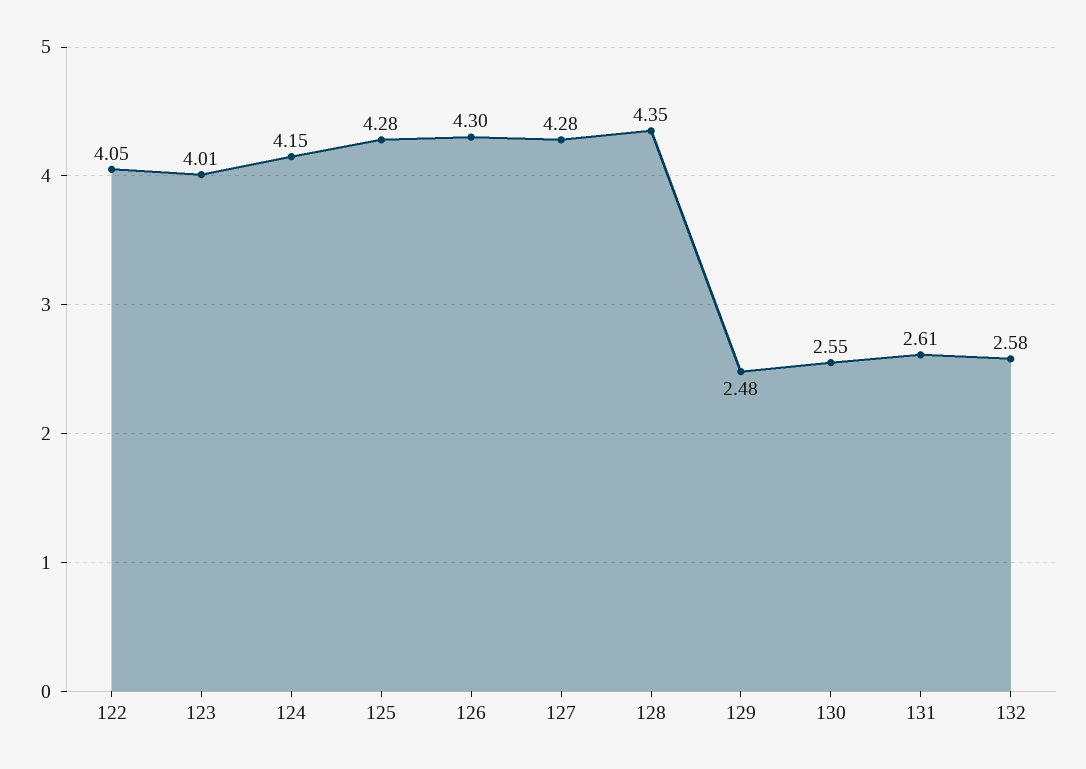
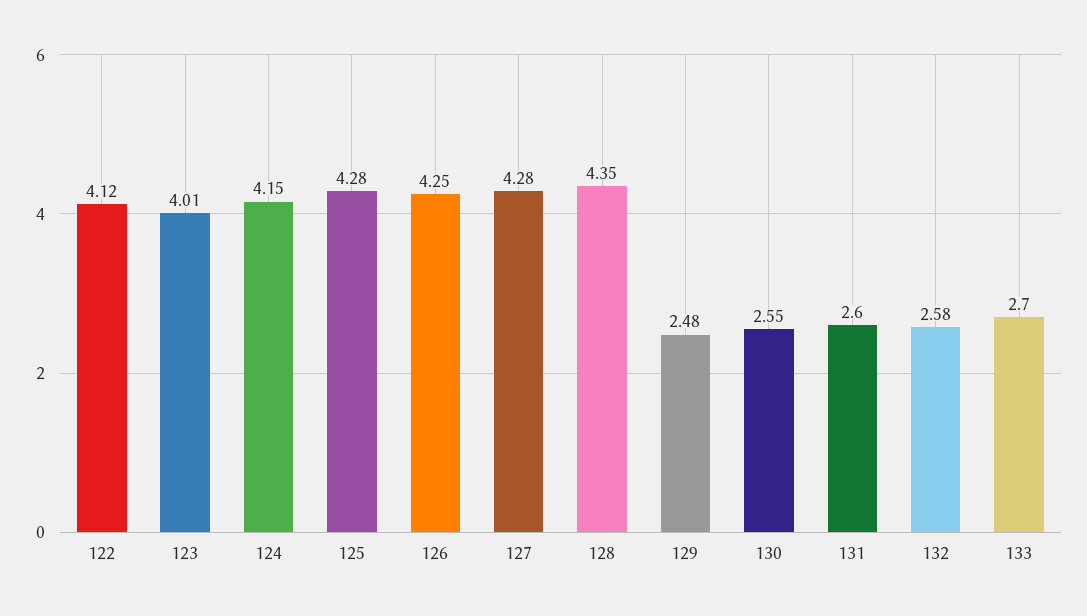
122: 4.05 -> 4.12
126: 4.3 -> 4.25
131: 2.61 -> 2.6
133: none -> 2.7

